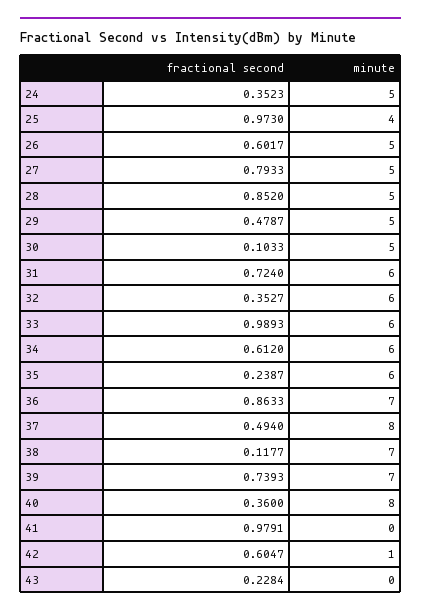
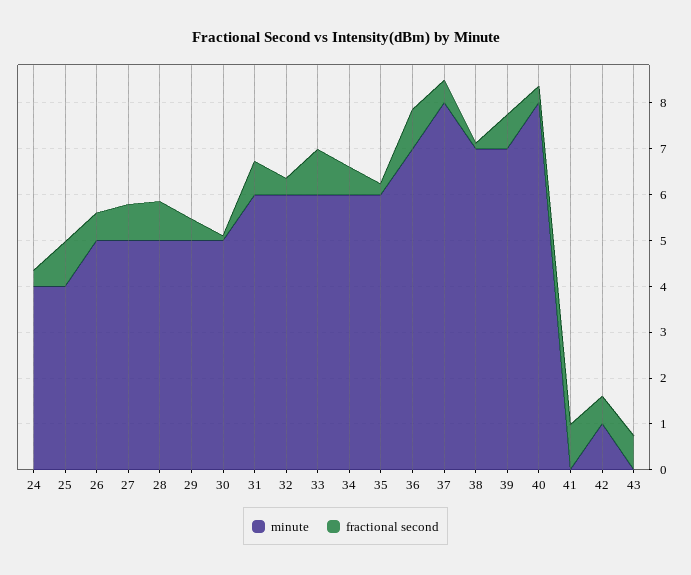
minute, 24: 5 -> 4
fractional second, 43: 0.2284 -> 0.8

